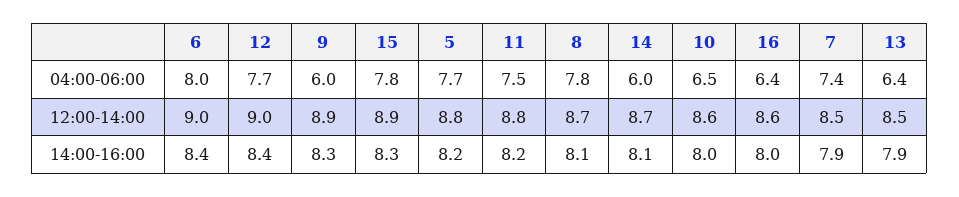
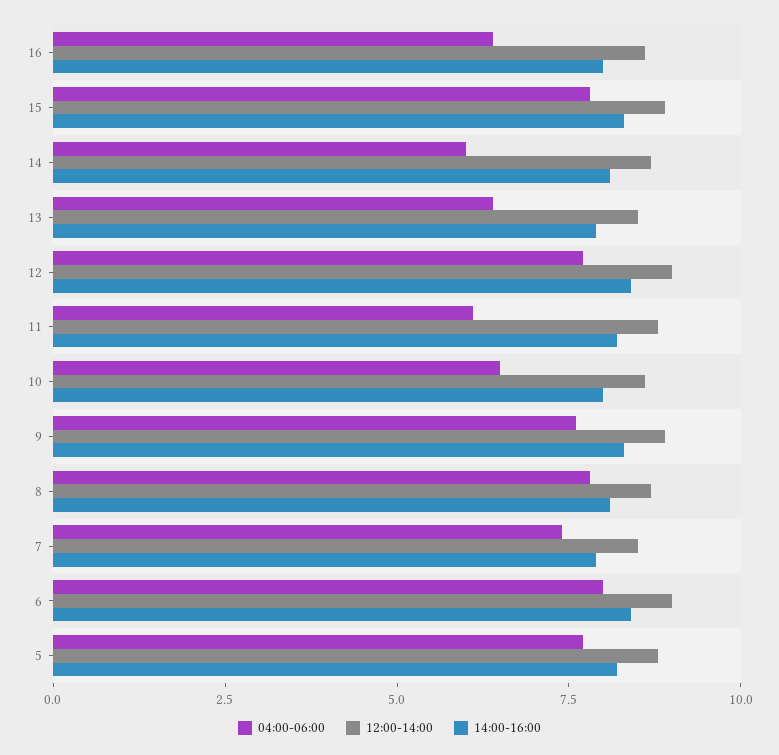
04:00-06:00, 9: 6 -> 7.5
04:00-06:00, 11: 7.5 -> 6

